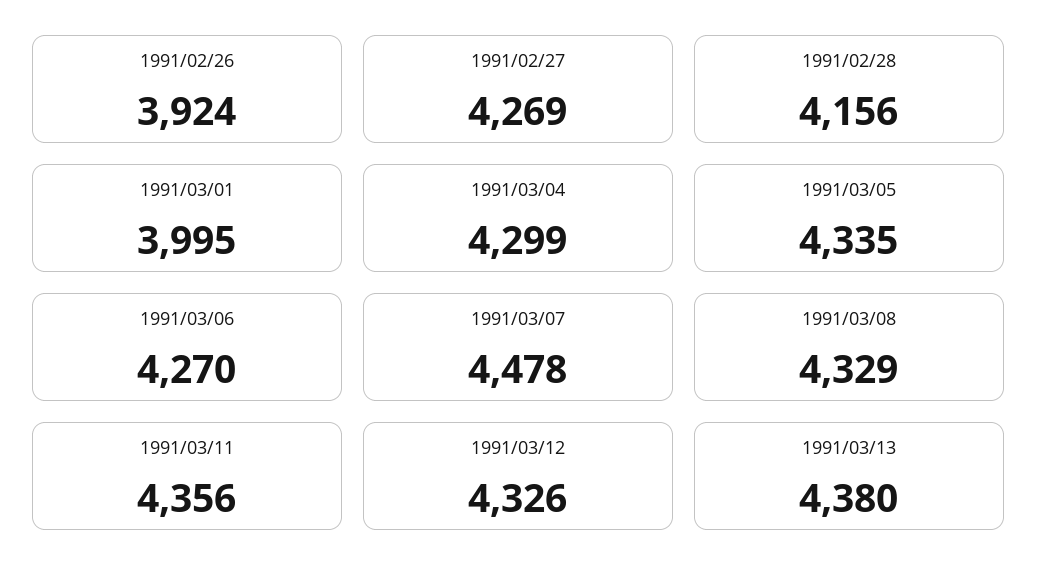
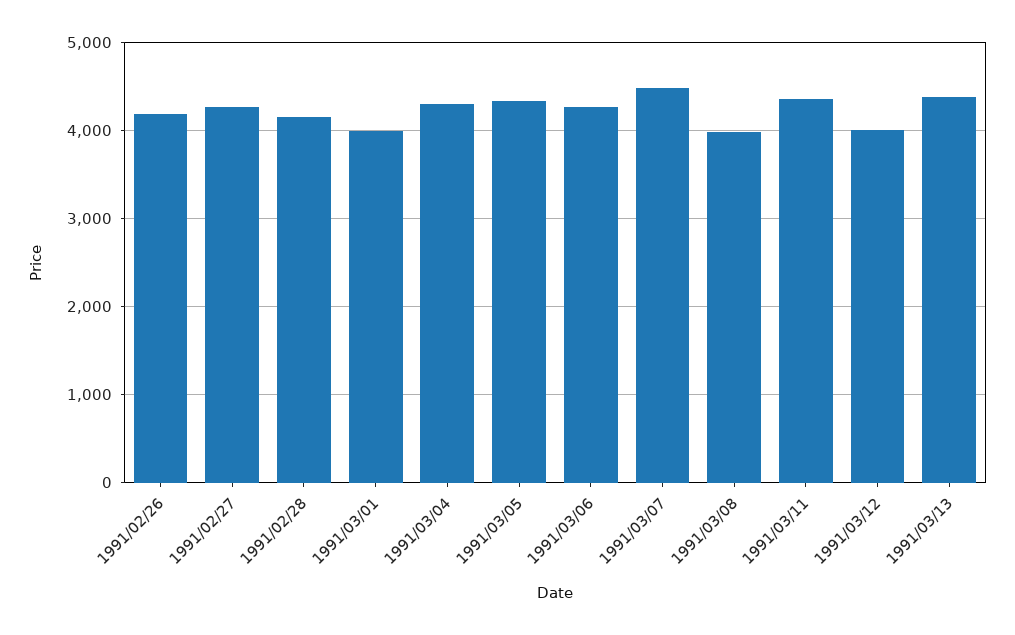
1991/02/26: 3924 -> 4200
1991/03/08: 4329 -> 4000
1991/03/12: 4326 -> 4000

